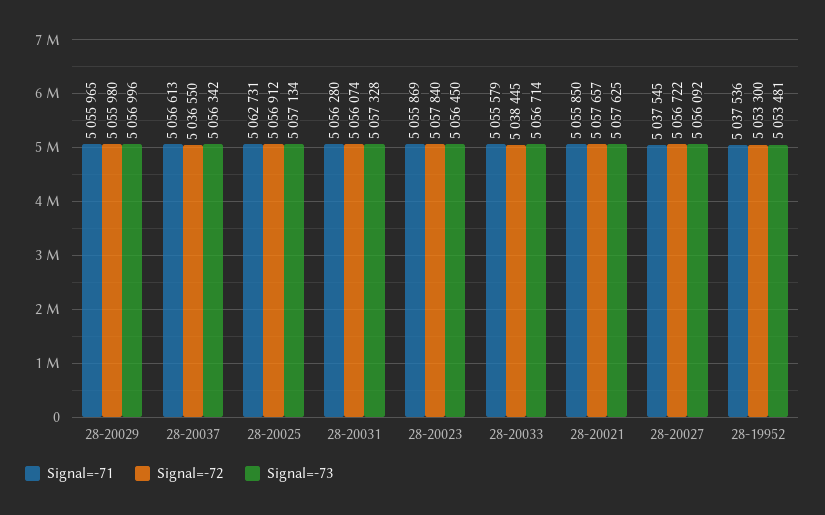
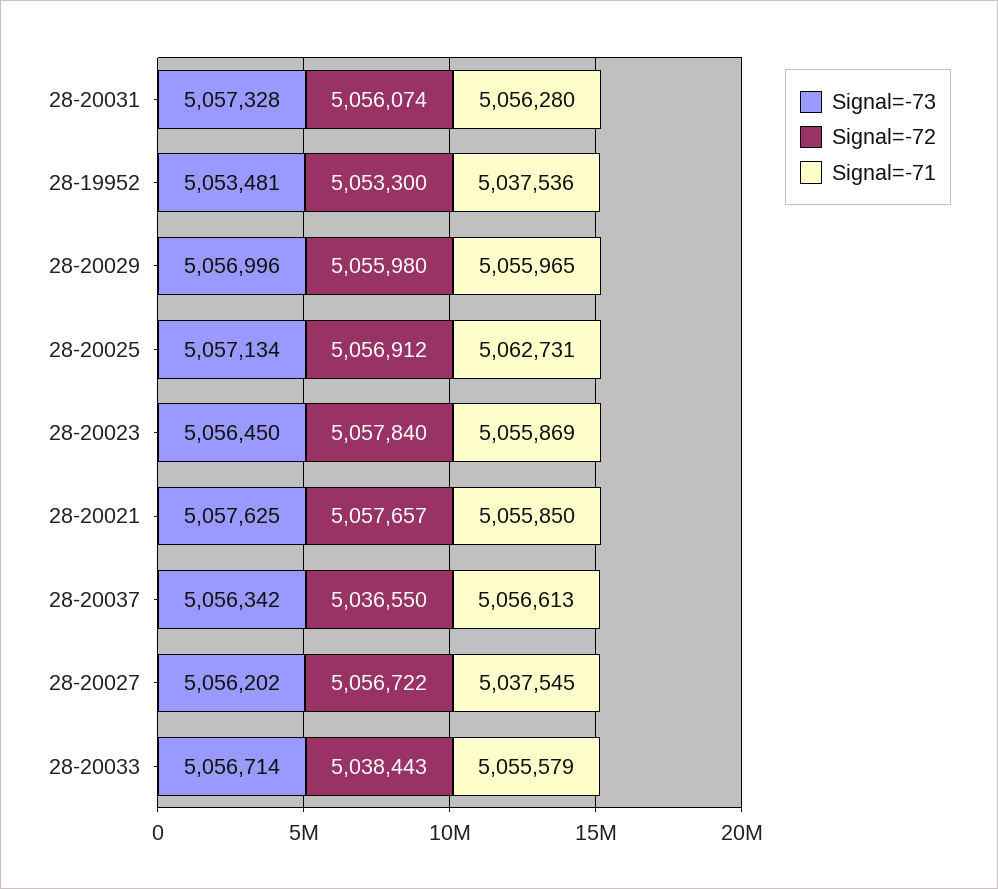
Signal=-72, 28-20033: 5038445 -> 5038443
Signal=-73, 28-20027: 5056092 -> 5056202

